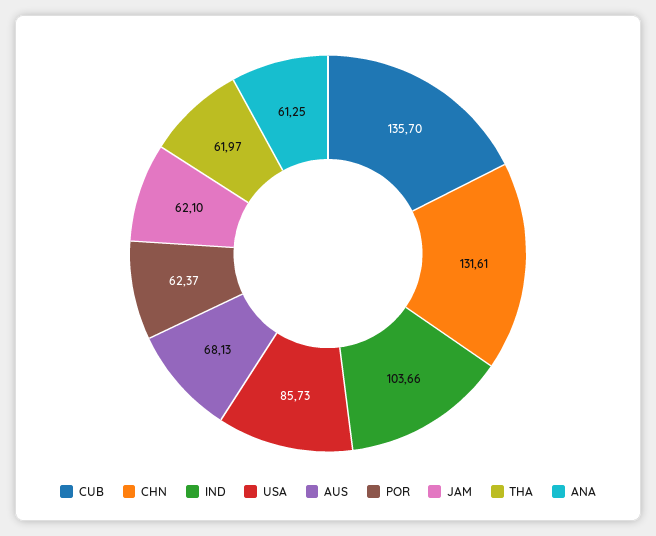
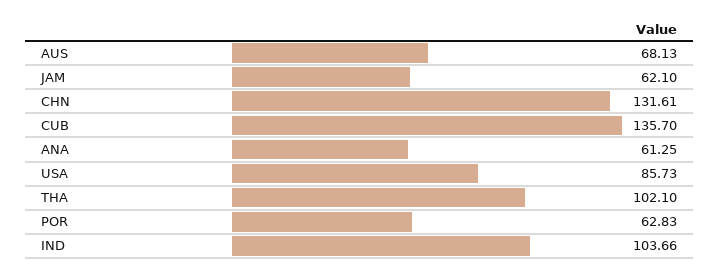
POR: 62.37 -> 62.83
THA: 61.97 -> 102.1

